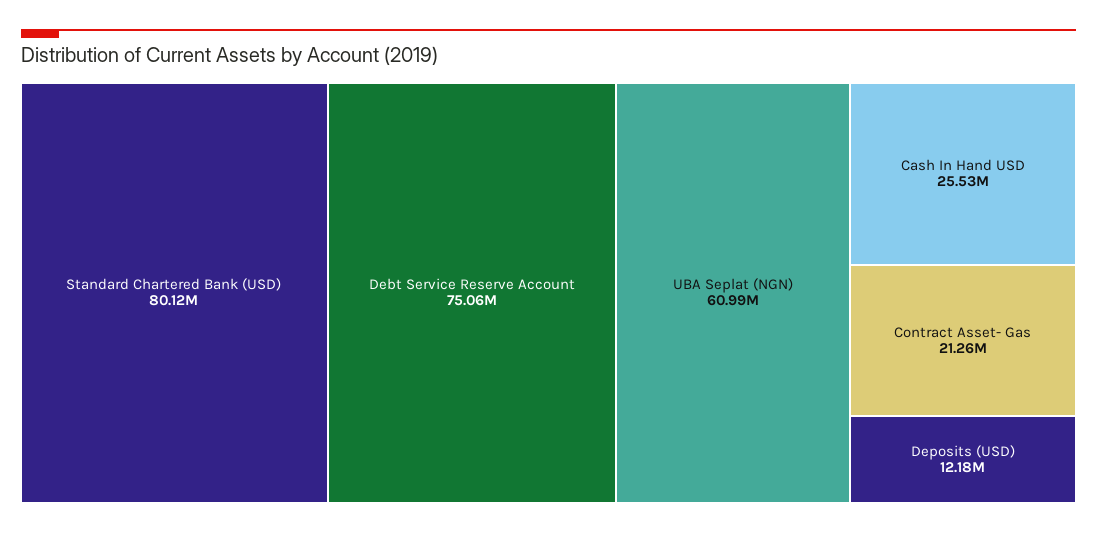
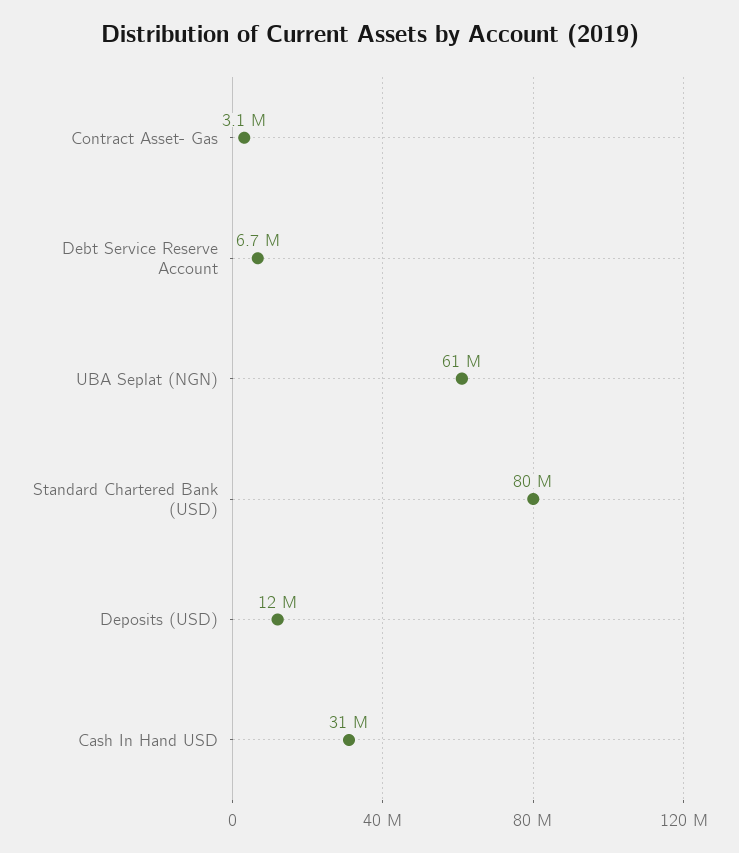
Debt Service Reserve Account: 75060000 -> 6700000
Cash In Hand USD: 25530000 -> 31000000
Contract Asset- Gas: 21260000 -> 3100000

